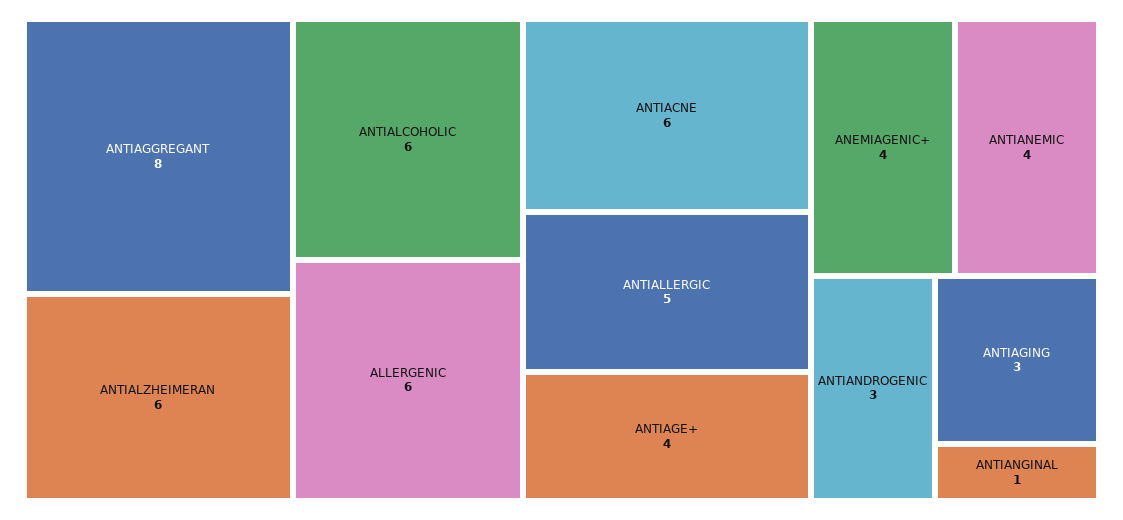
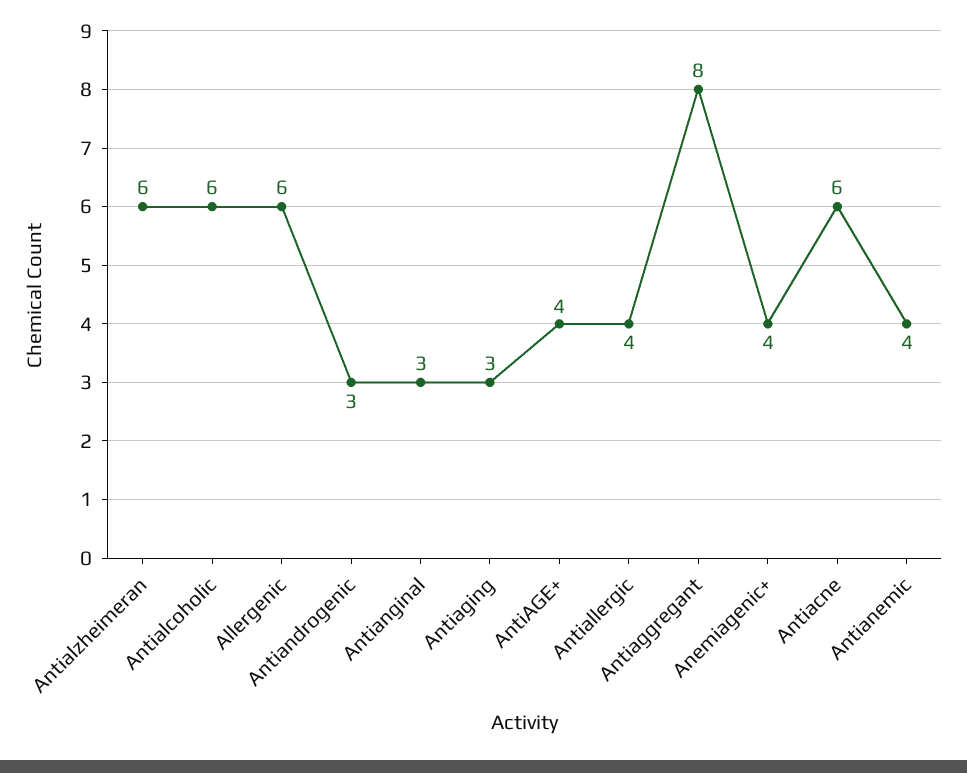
ANTIALLERGIC: 5 -> 4
ANTIANGINAL: 1 -> 3

